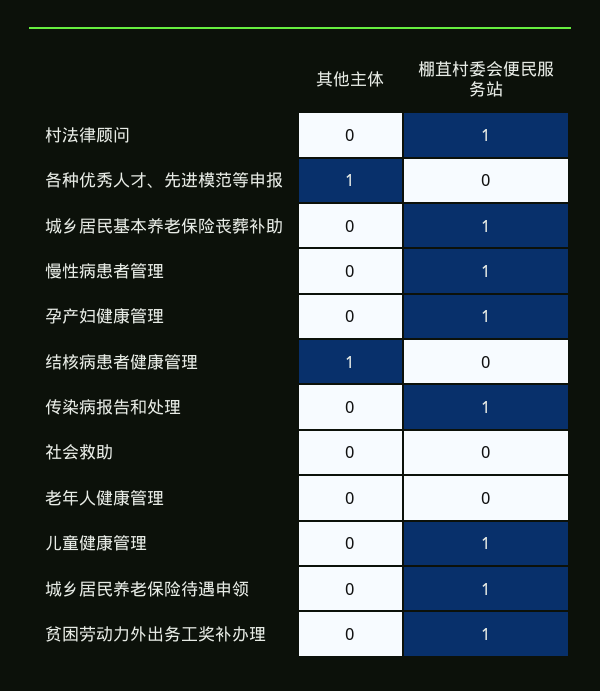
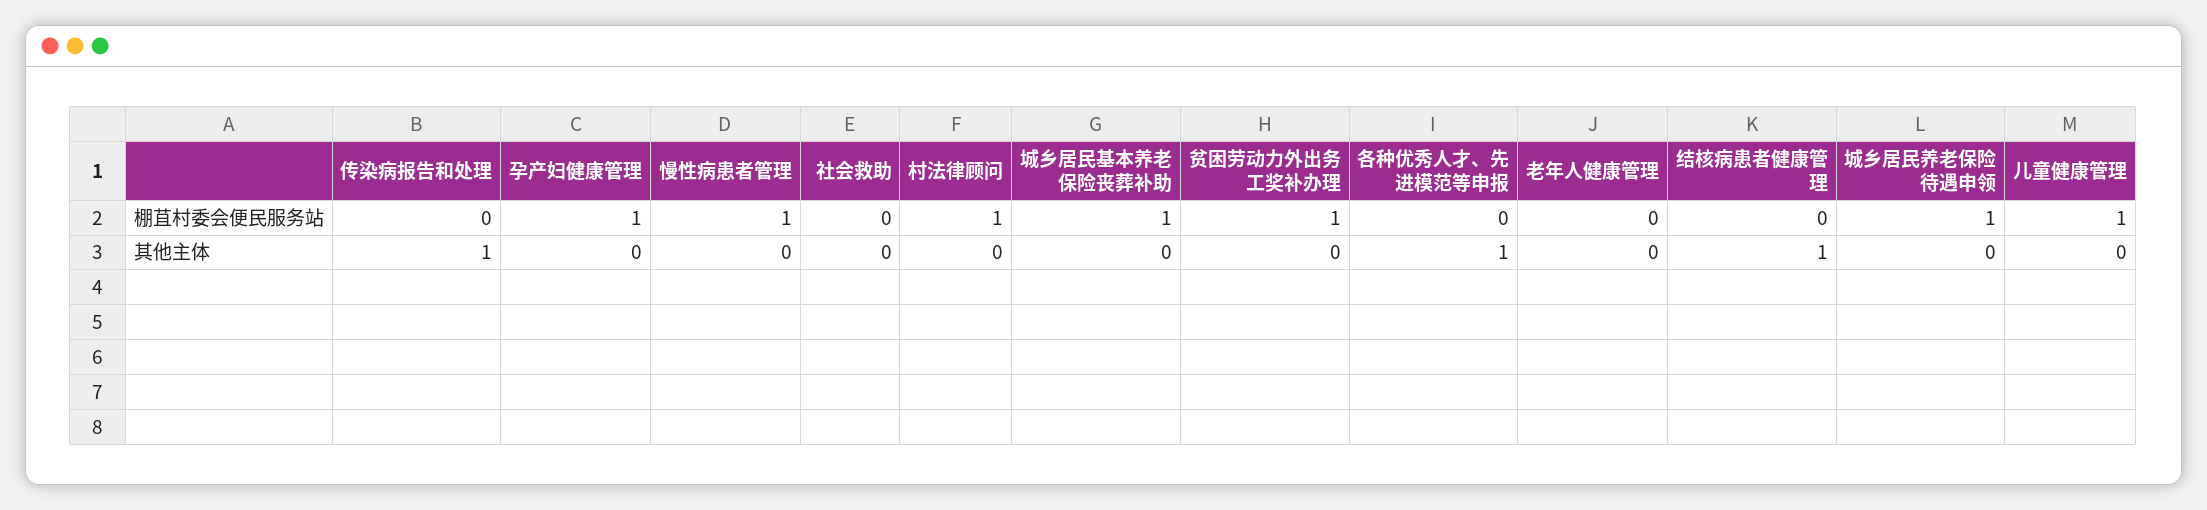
其他主体, 传染病报告和处理: 0 -> 1
棚苴村委会便民服务站, 传染病报告和处理: 1 -> 0

